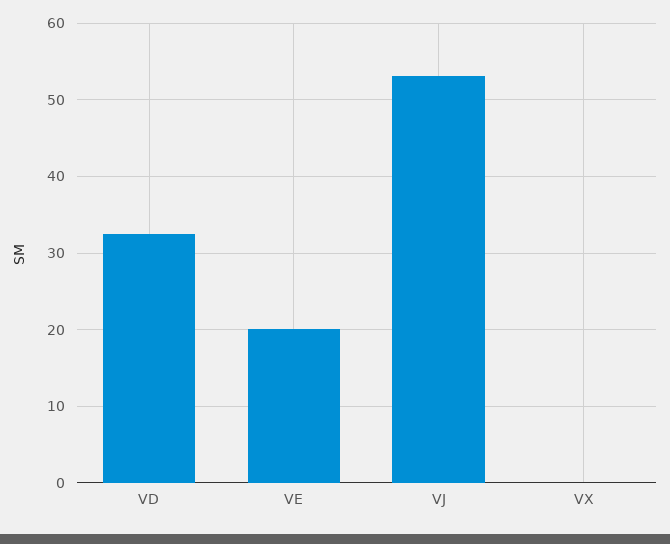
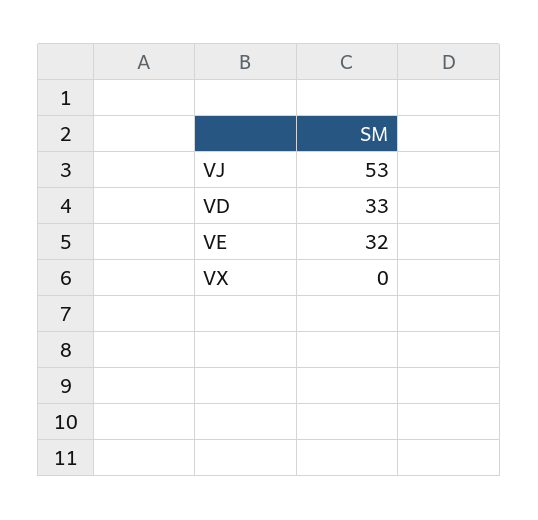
VE: 20 -> 32

